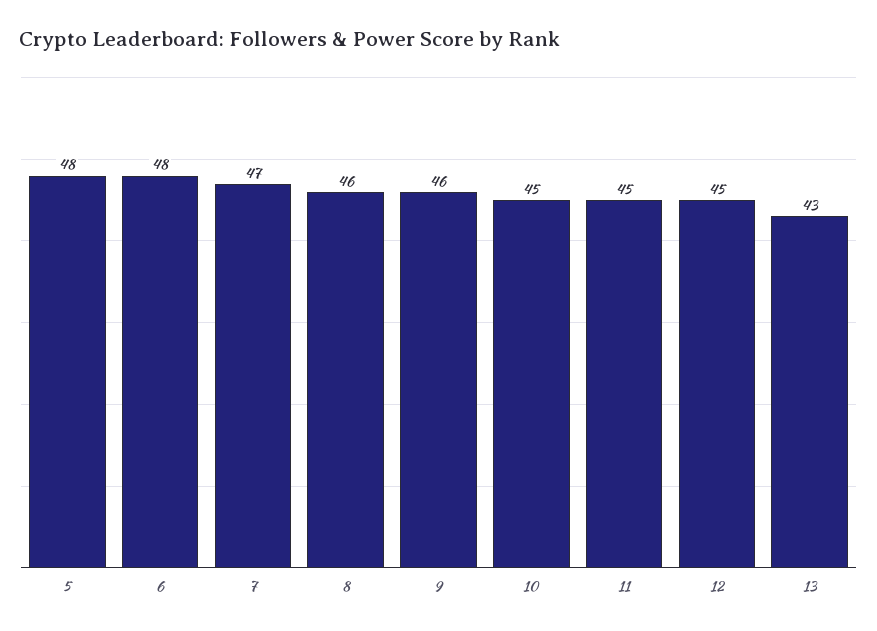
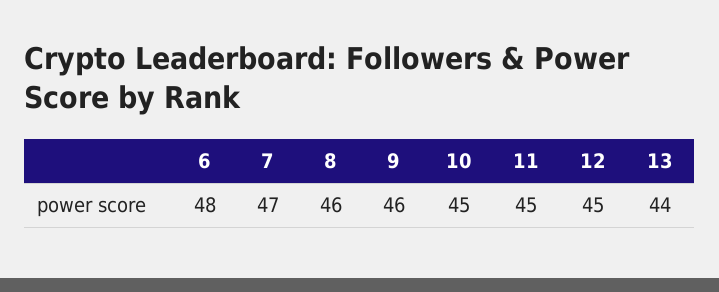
5: 48 -> none
13: 43 -> 44

